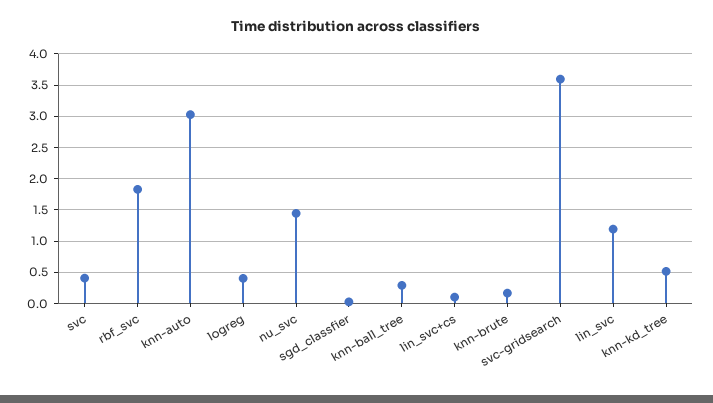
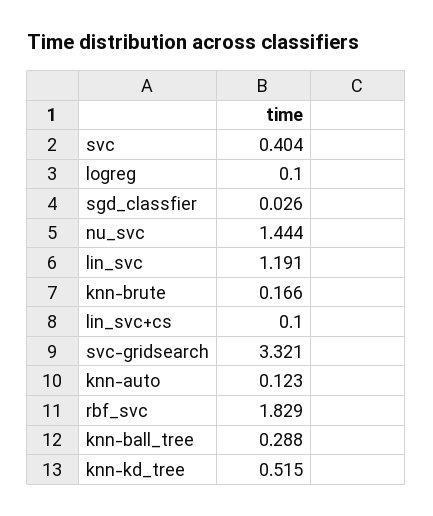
knn-auto: 3 -> 0.123
logreg: 0.4 -> 0.1
svc-gridsearch: 3.6 -> 3.321

